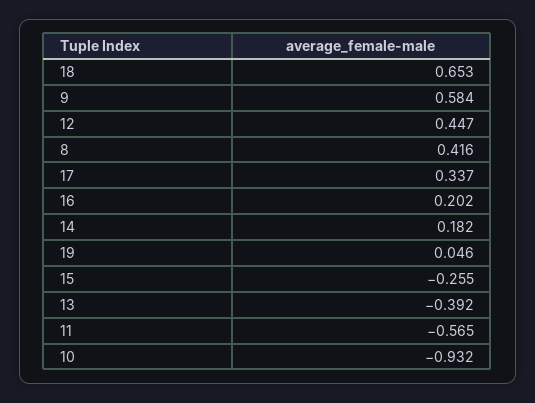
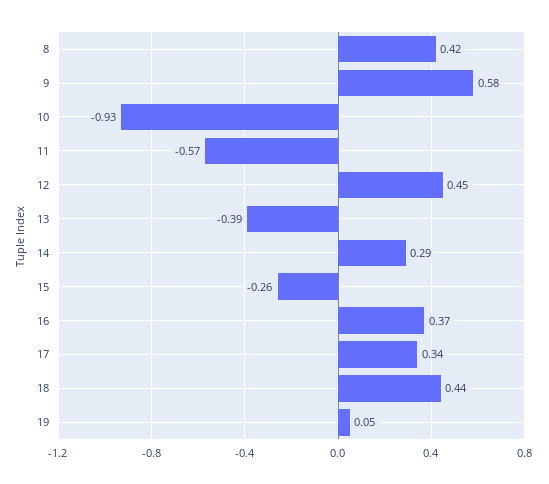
18: 0.653 -> 0.44
16: 0.202 -> 0.37
14: 0.182 -> 0.29

